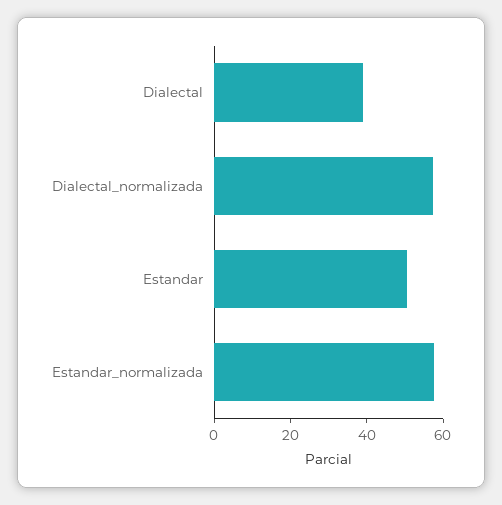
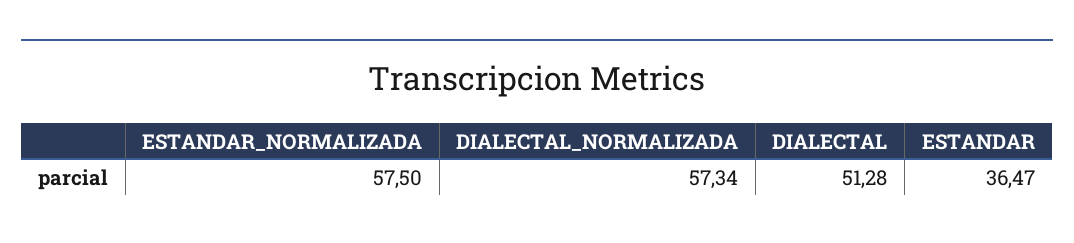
Dialectal: 40 -> 51.28
Estandar: 50 -> 36.47

